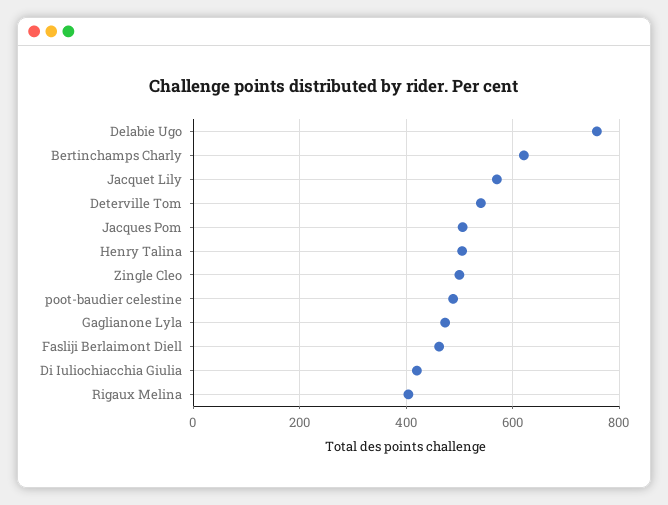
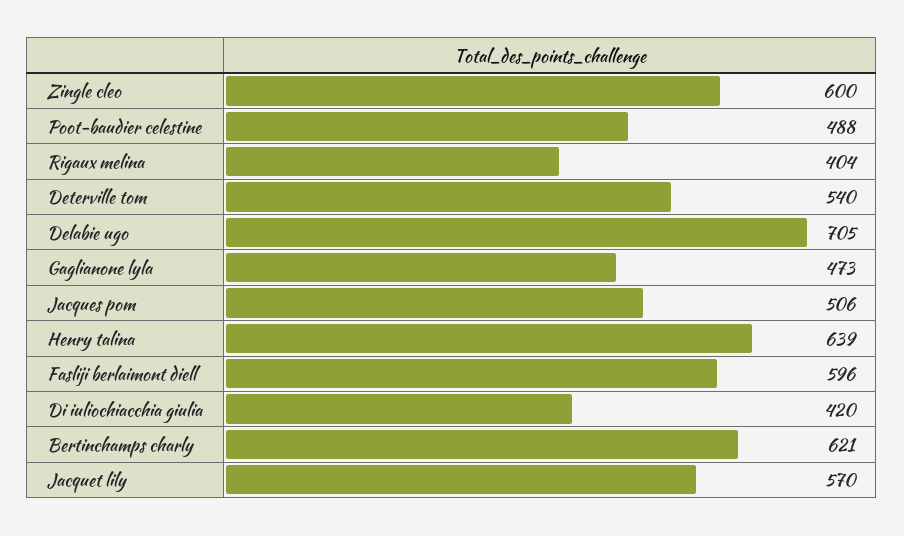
Delabie Ugo: 760 -> 705
Henry Talina: 500 -> 639
Zingle Cleo: 500 -> 600
Fasliji Berlaimont Diell: 460 -> 596

